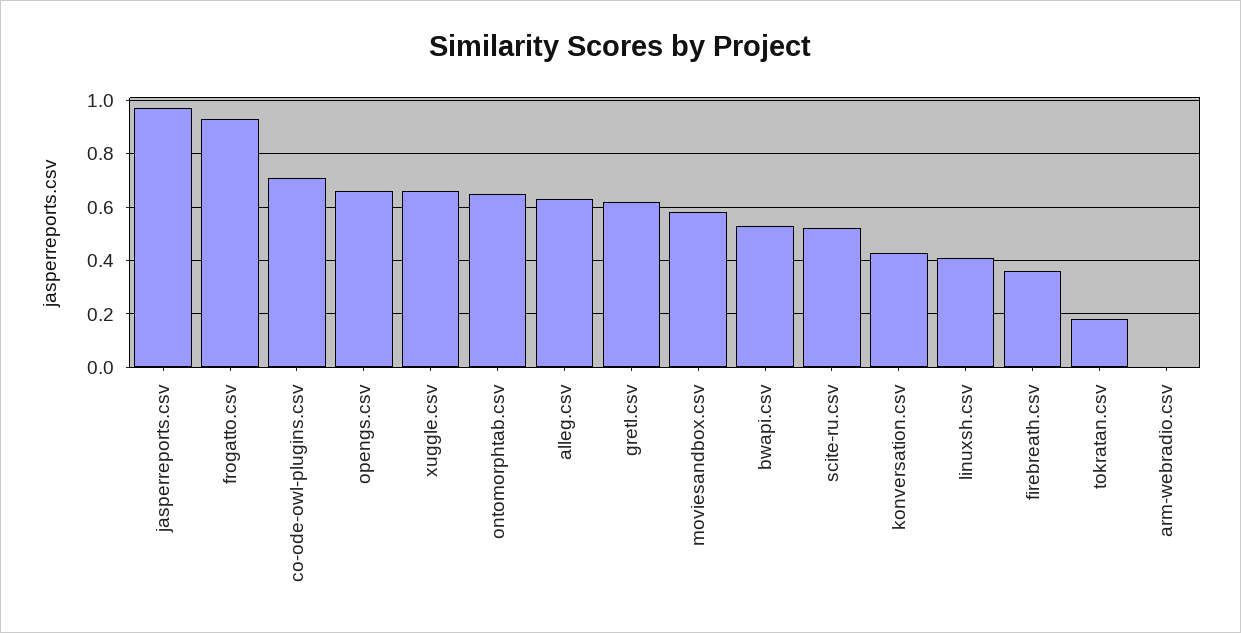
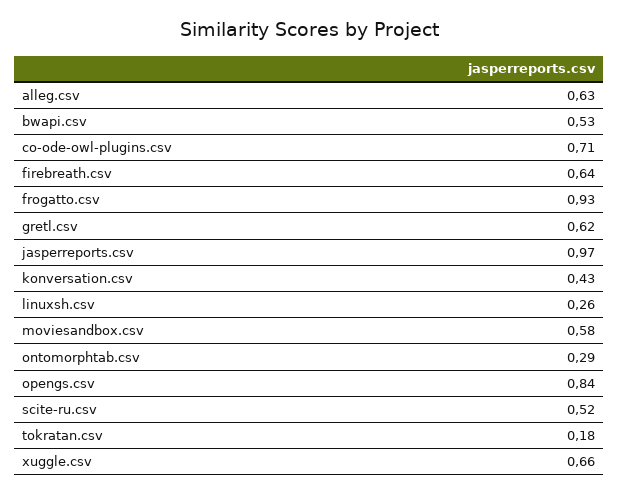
opengs.csv: 0.65 -> 0.84
ontomorphtab.csv: 0.65 -> 0.29
linuxsh.csv: 0.4 -> 0.26
firebreath.csv: 0.35 -> 0.64
arm-webradio.csv: 0 -> none

